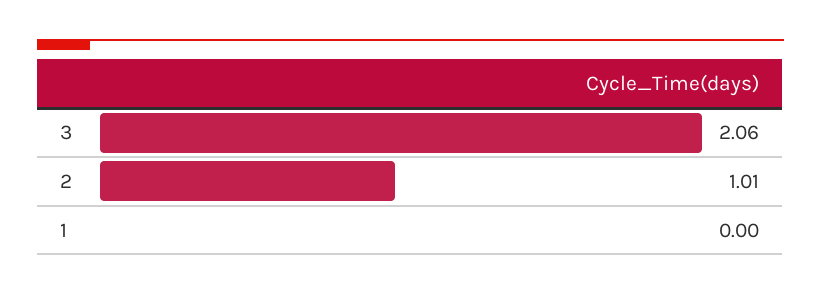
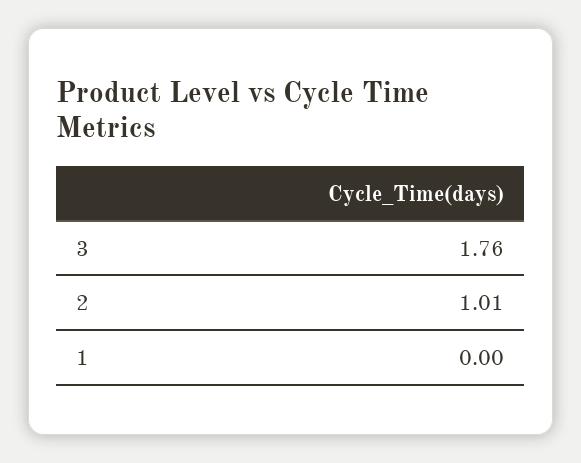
3: 2.06 -> 1.76

